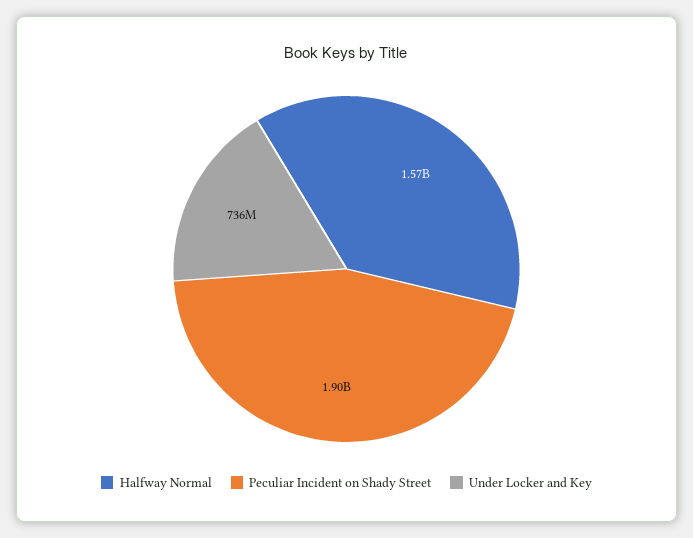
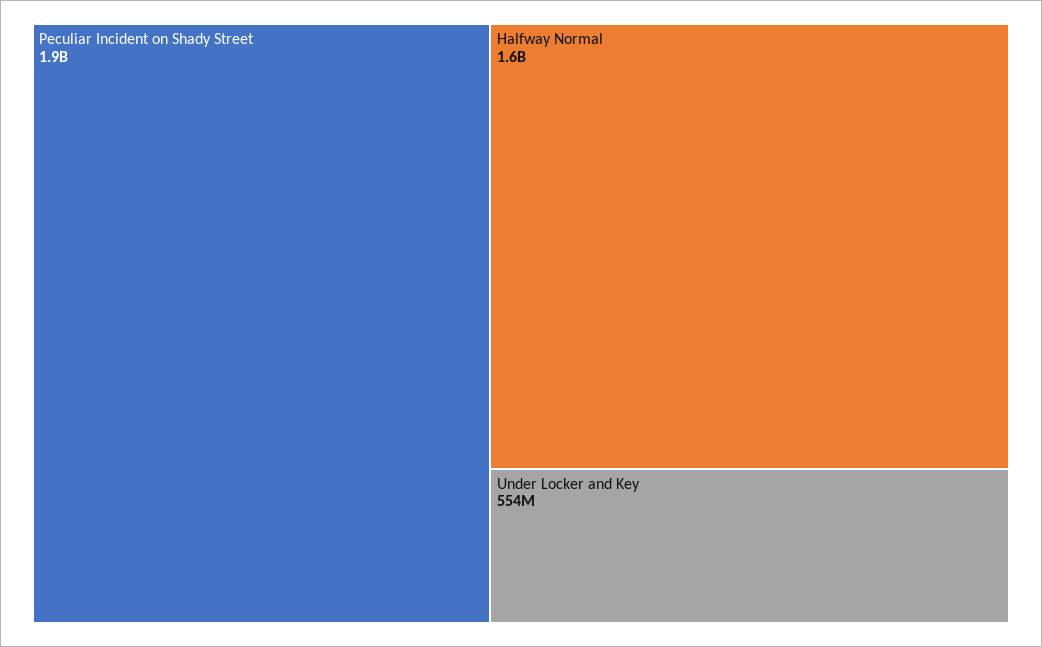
Under Locker and Key: 736000000 -> 554000000

